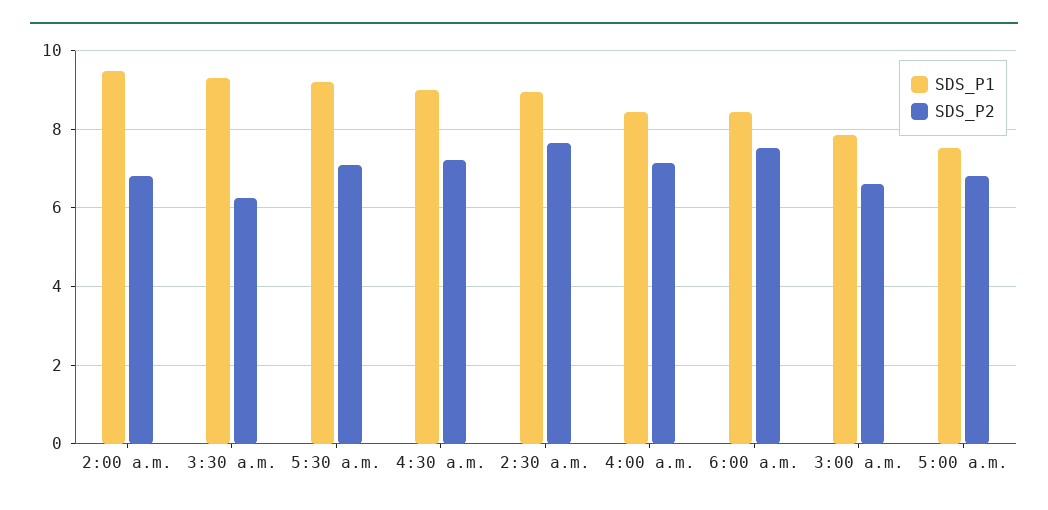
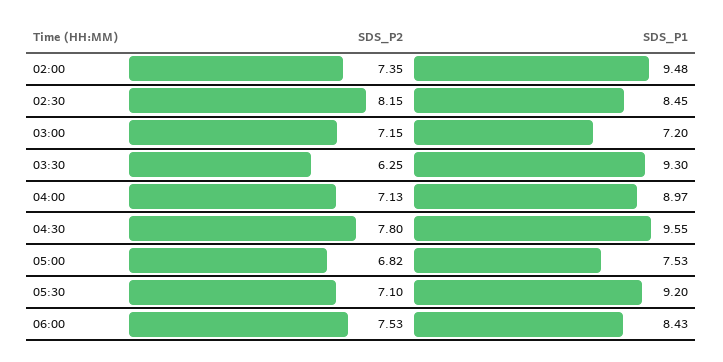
SDS_P2, 2:00 a.m.: 6.8 -> 7.35
SDS_P1, 4:30 a.m.: 9 -> 9.55
SDS_P2, 4:30 a.m.: 7.2 -> 7.8
SDS_P1, 2:30 a.m.: 9 -> 8.45
SDS_P2, 2:30 a.m.: 7.6 -> 8.15
SDS_P1, 4:00 a.m.: 8.4 -> 8.97
SDS_P1, 3:00 a.m.: 7.8 -> 7.2
SDS_P2, 3:00 a.m.: 6.6 -> 7.15

